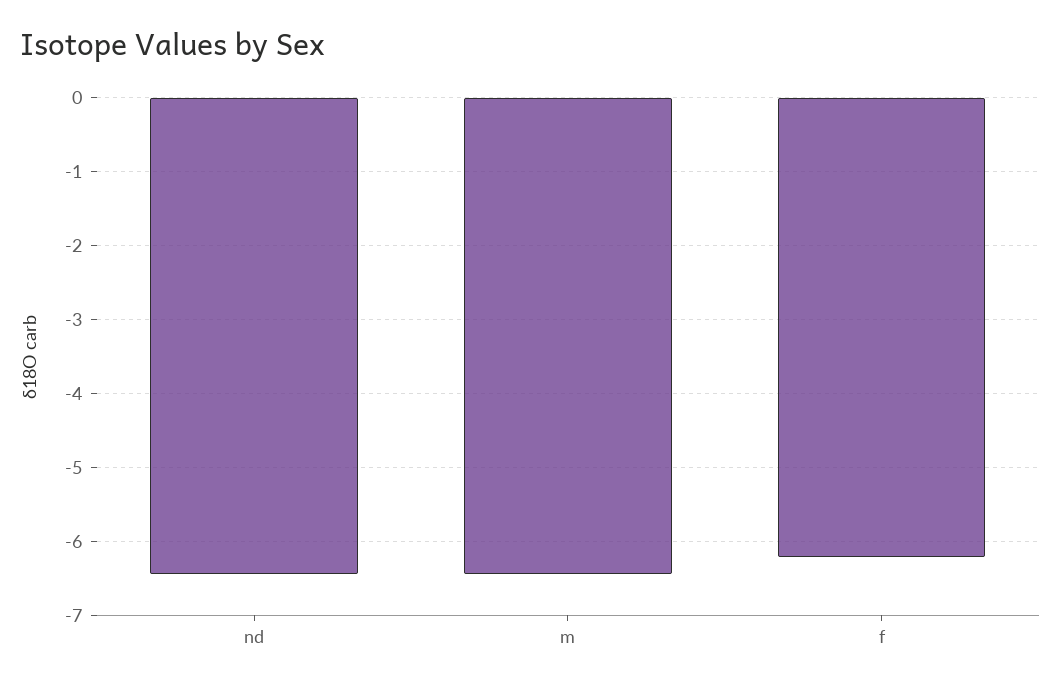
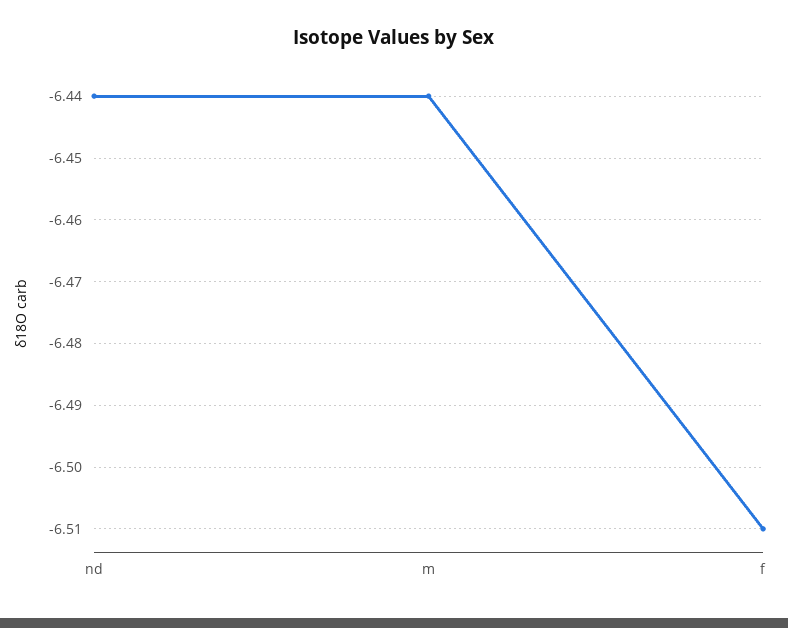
f: -6.2 -> -6.51

